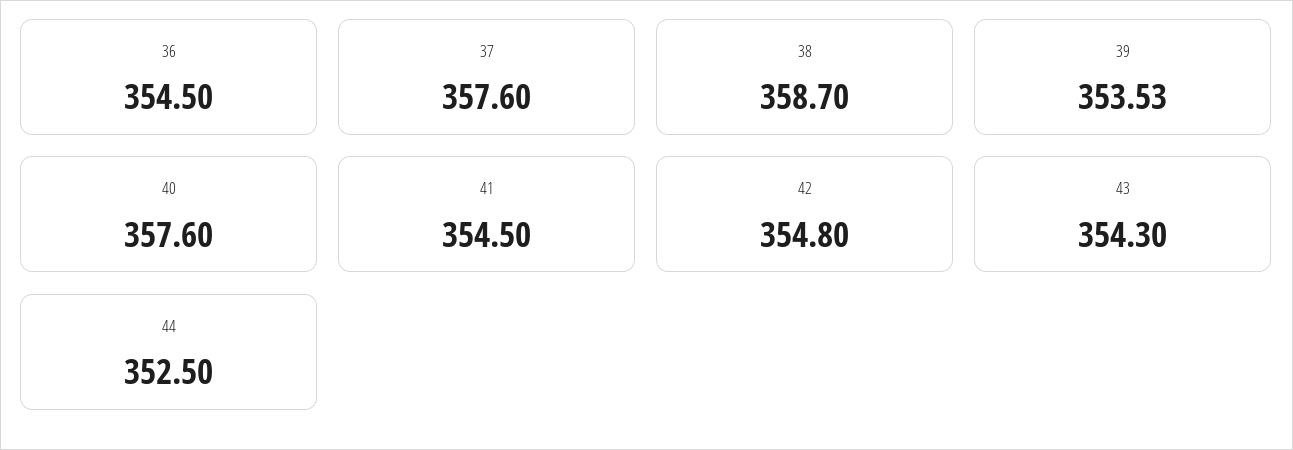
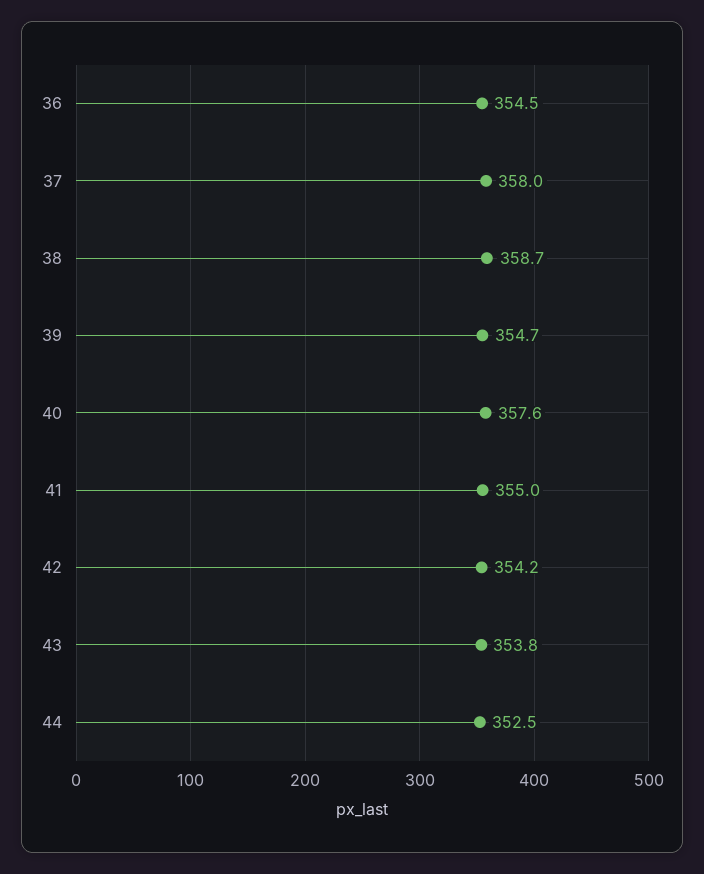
37: 357.6 -> 358
39: 353.53 -> 354.7
41: 354.5 -> 355
42: 354.8 -> 354.2
43: 354.3 -> 353.8

